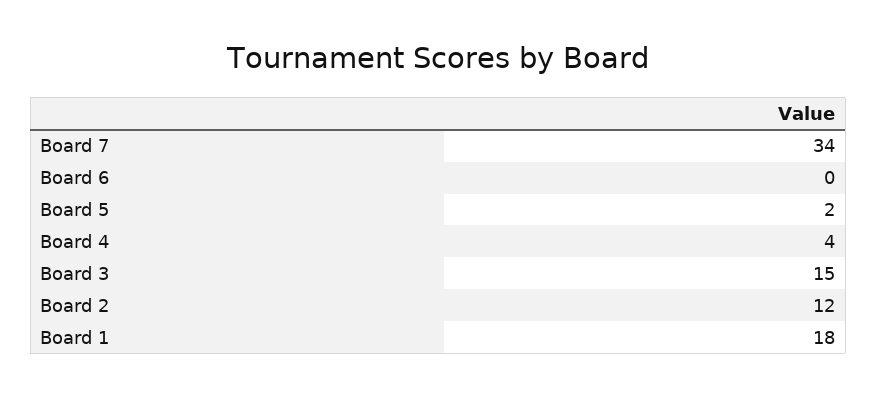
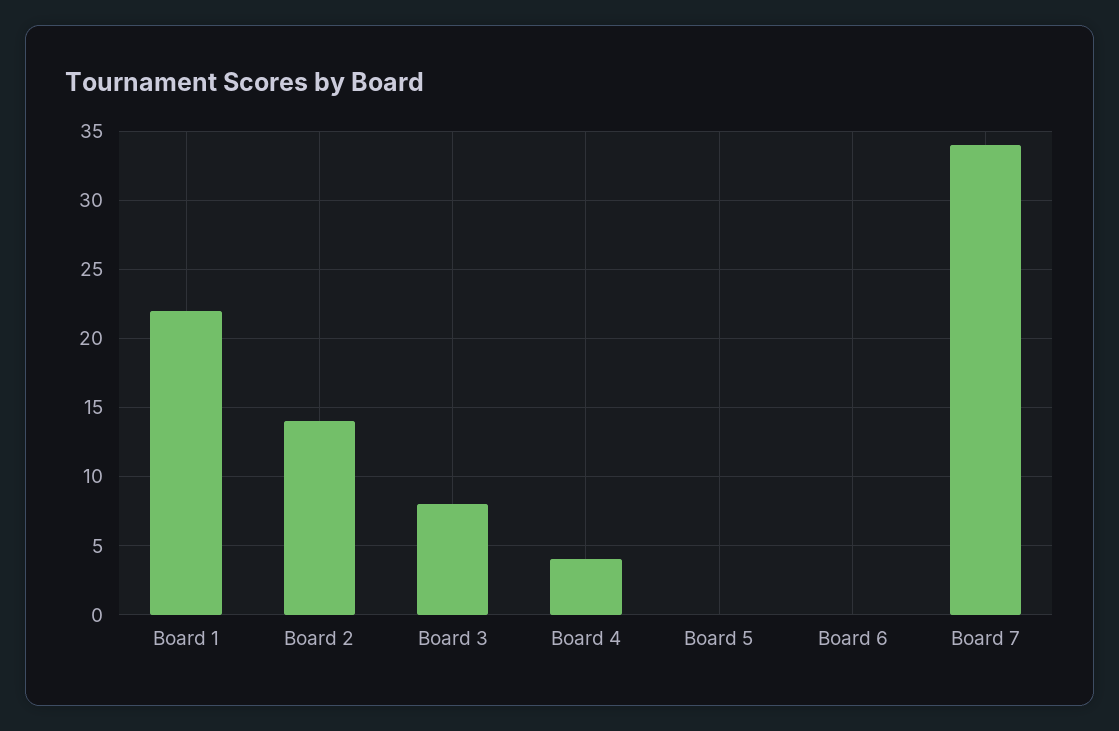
Board 5: 2 -> 0
Board 3: 15 -> 8
Board 2: 12 -> 14
Board 1: 18 -> 22

